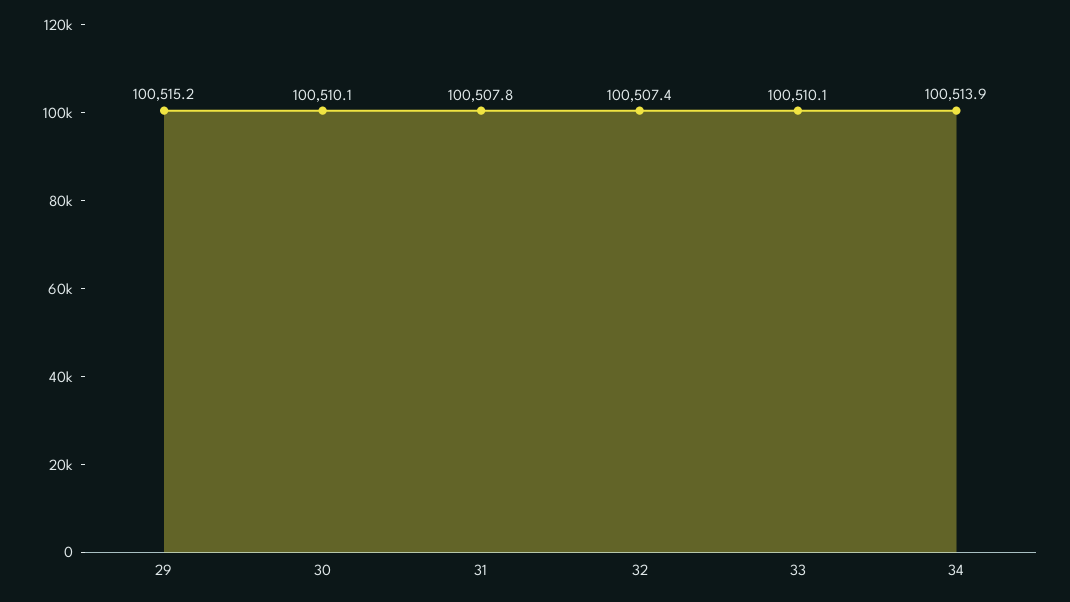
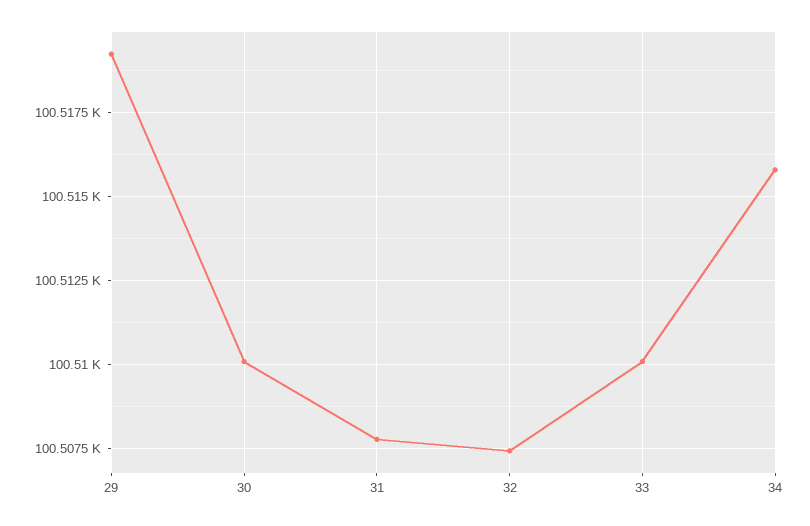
29: 100515.2 -> 100519.25
34: 100513.9 -> 100515.75

